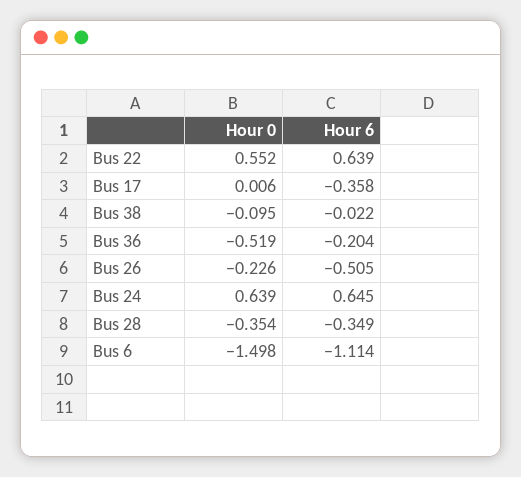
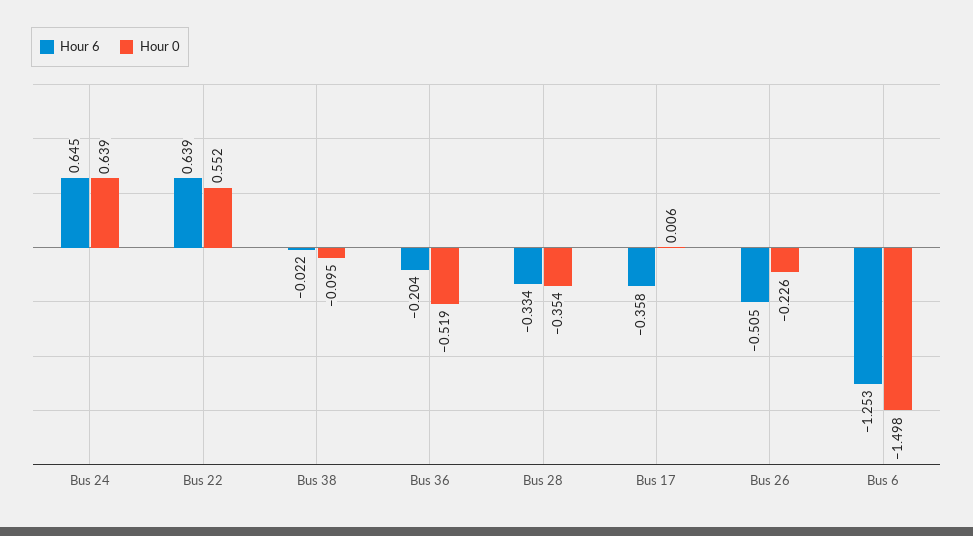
Hour 6, Bus 28: -0.349 -> -0.334
Hour 6, Bus 6: -1.114 -> -1.253

